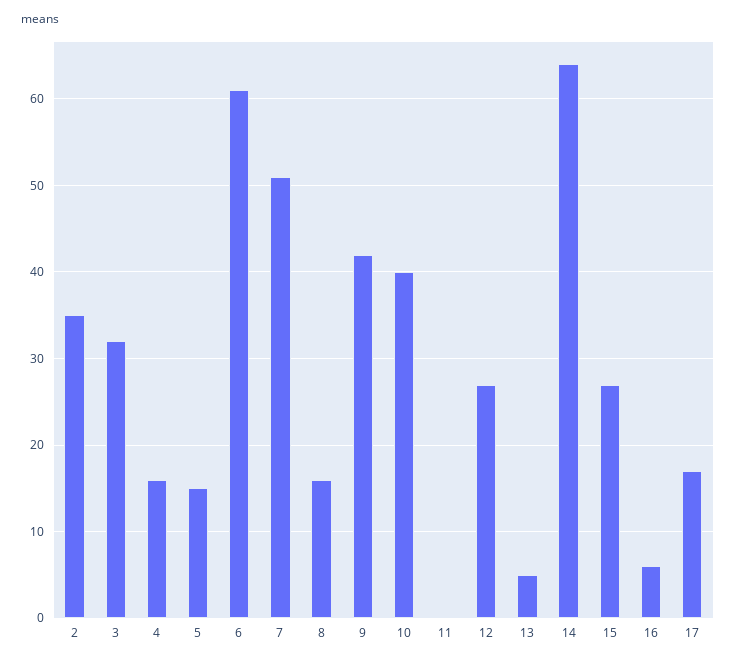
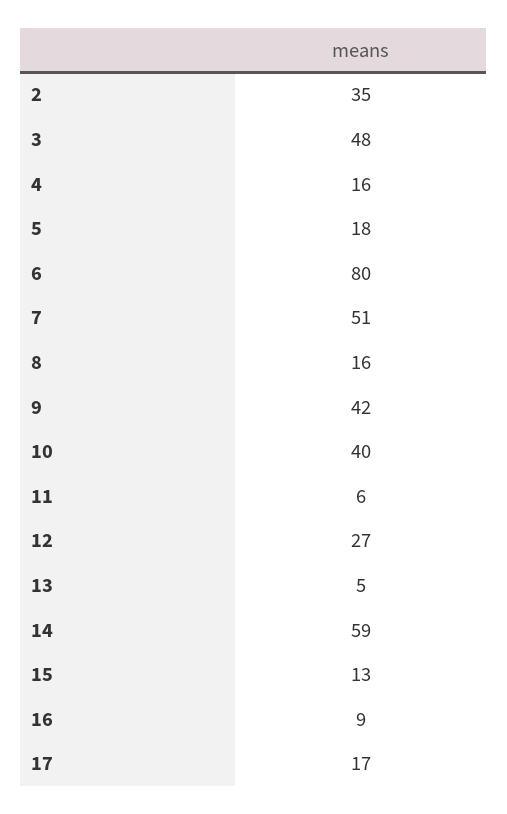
3: 32 -> 48
5: 15 -> 18
6: 61 -> 80
11: 0 -> 6
14: 64 -> 59
15: 27 -> 13
16: 6 -> 9

